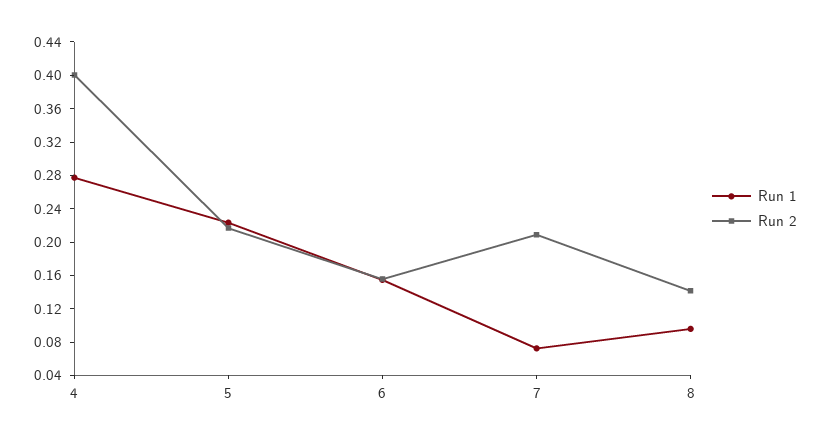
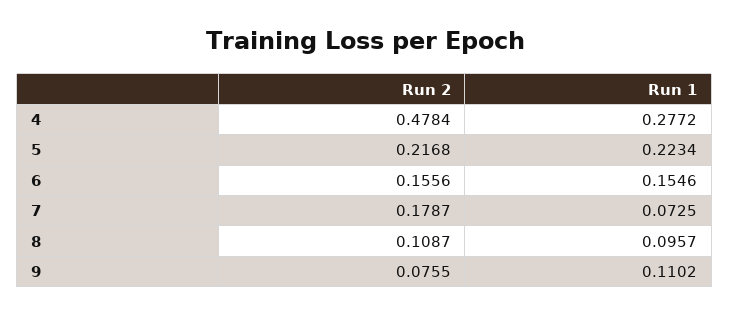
Run 2, 4: 0.4 -> 0.4784
Run 2, 7: 0.21 -> 0.1787
Run 2, 8: 0.14 -> 0.1087
Run 2, 9: none -> 0.0755
Run 1, 9: none -> 0.1102

